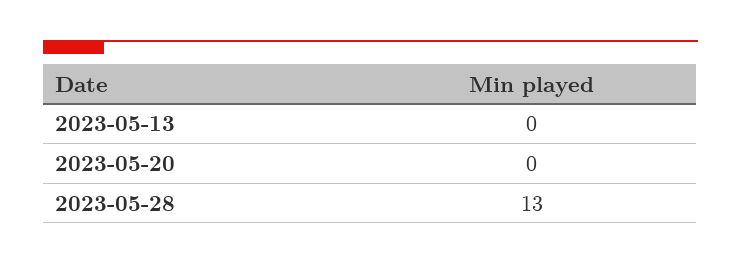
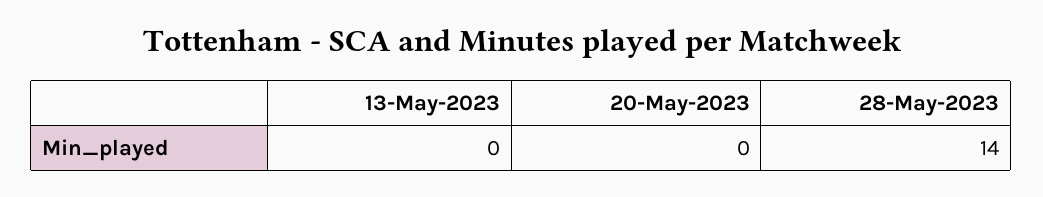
2023-05-28: 13 -> 14

